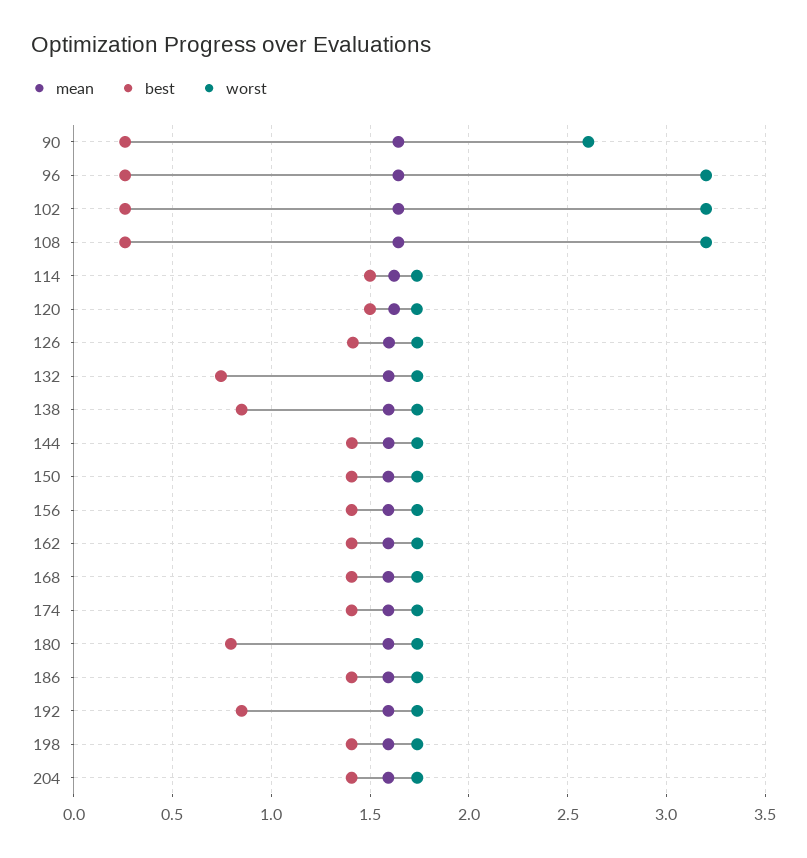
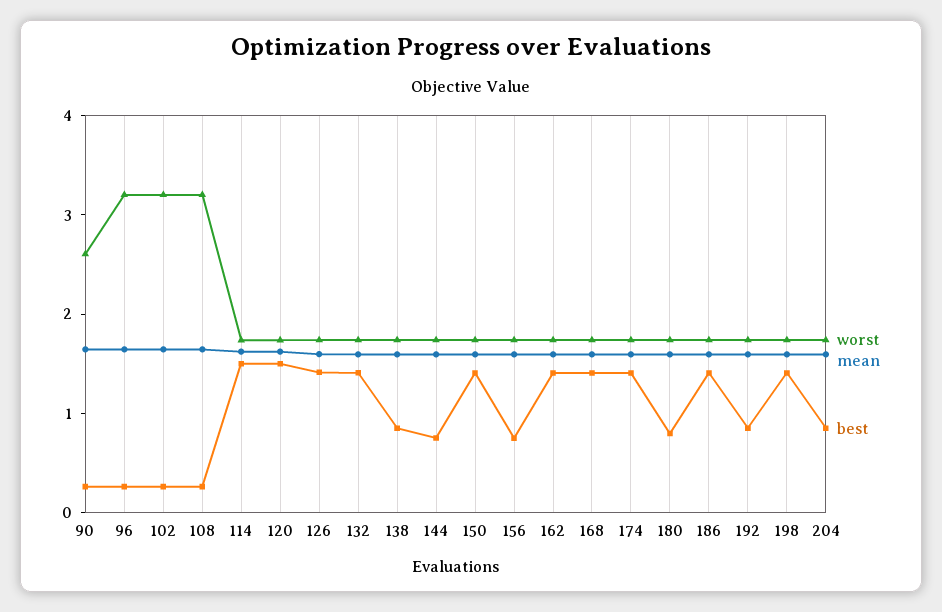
best, 132: 0.75 -> 1.4
best, 144: 1.4 -> 0.8
best, 156: 1.4 -> 0.8
best, 204: 1.4 -> 0.8

